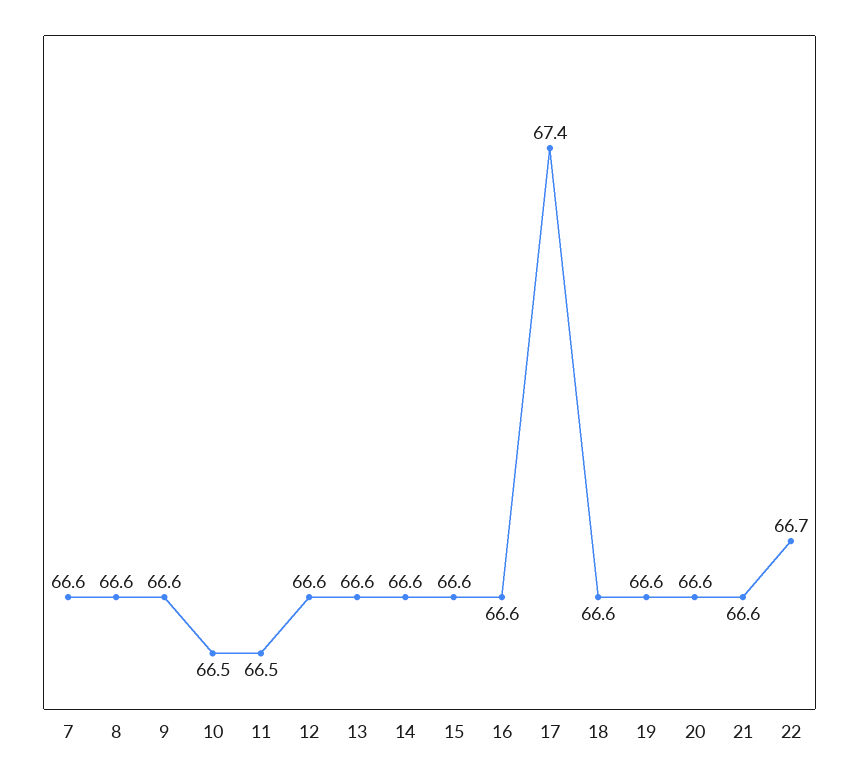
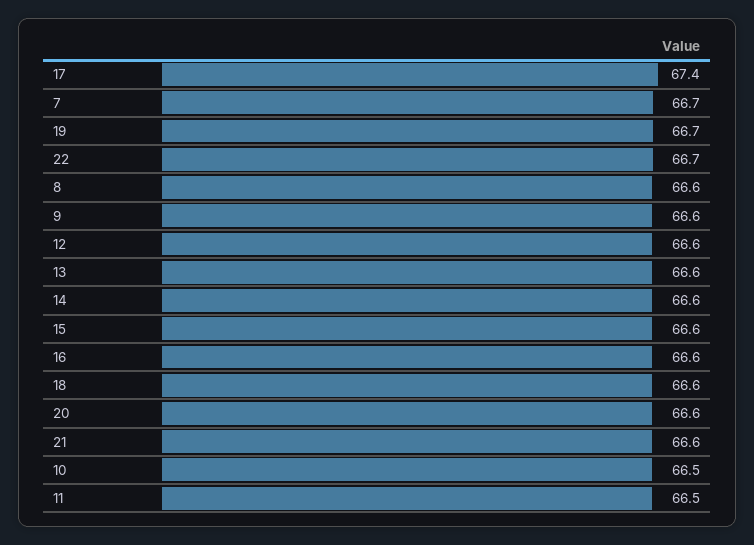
7: 66.6 -> 66.7
19: 66.6 -> 66.7

